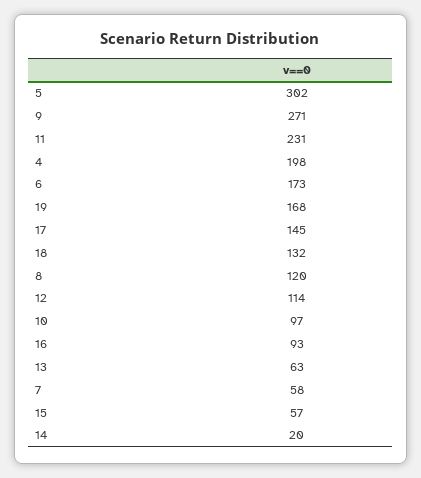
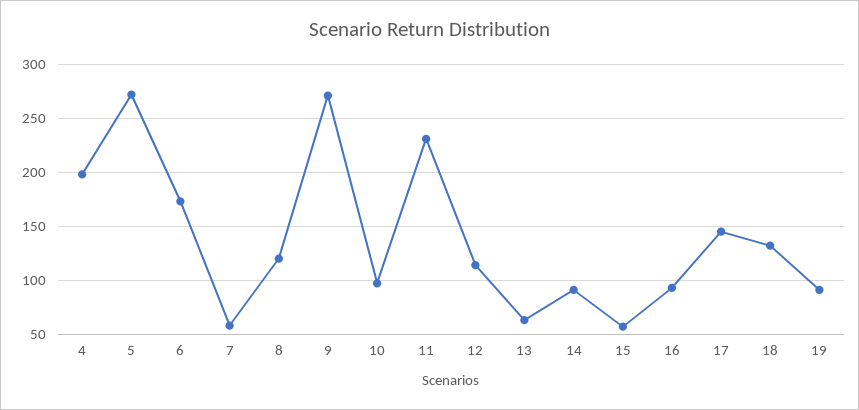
5: 302 -> 270
19: 168 -> 90
14: 20 -> 90

